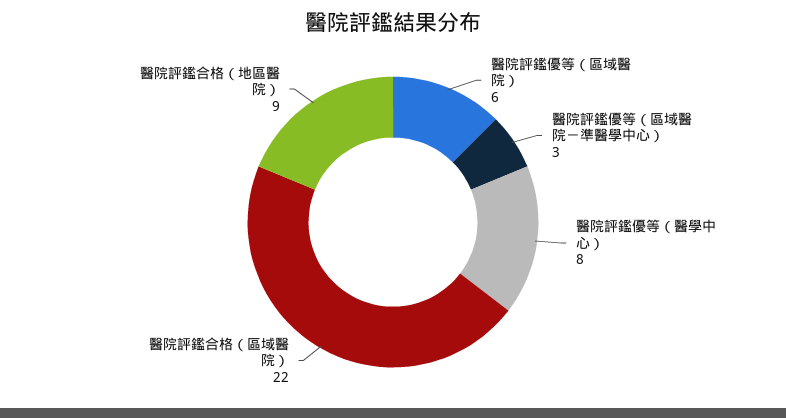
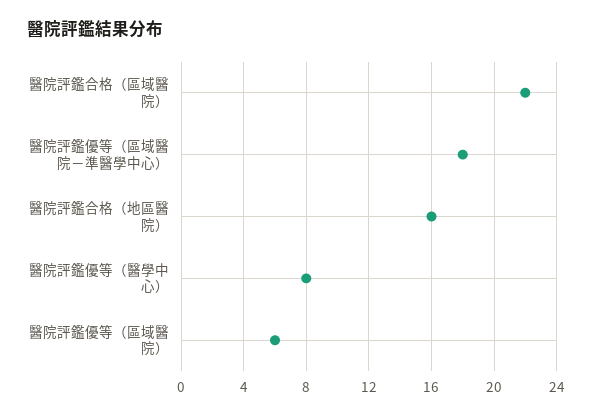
醫院評鑑優等（區域醫院－準醫學中心）: 3 -> 18
醫院評鑑合格（地區醫院）: 9 -> 16

